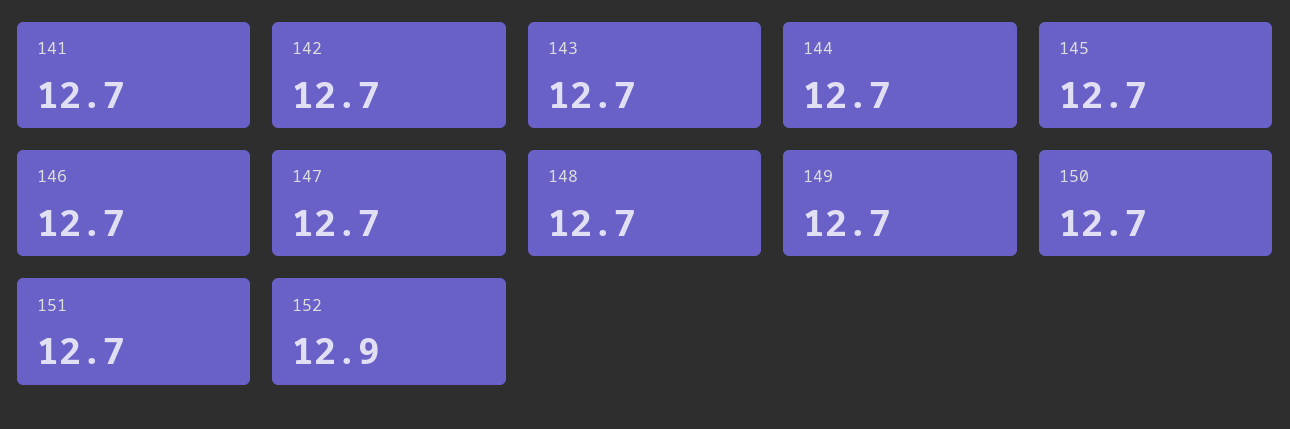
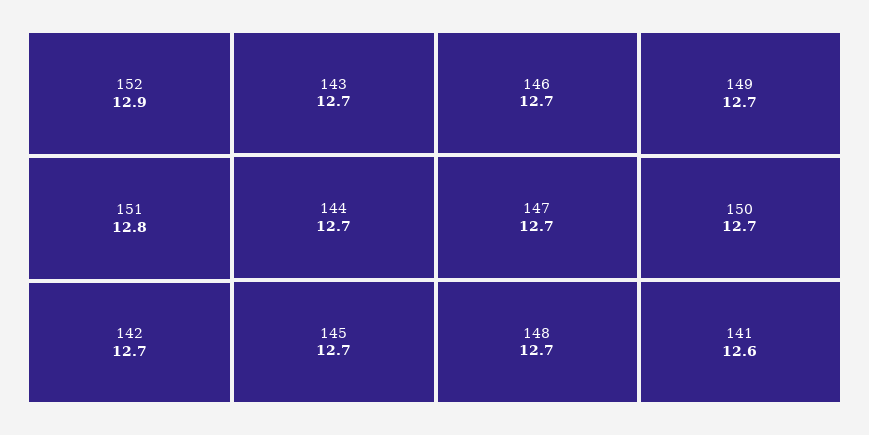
141: 12.7 -> 12.6
151: 12.7 -> 12.8

